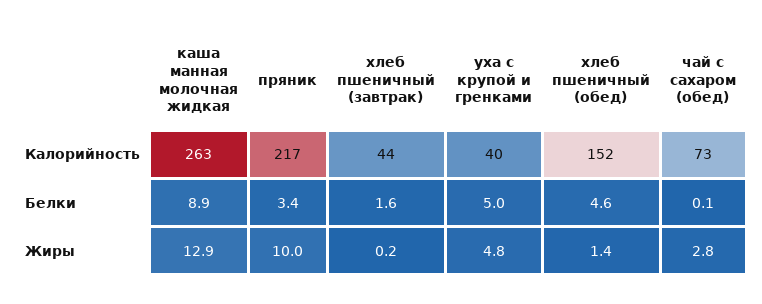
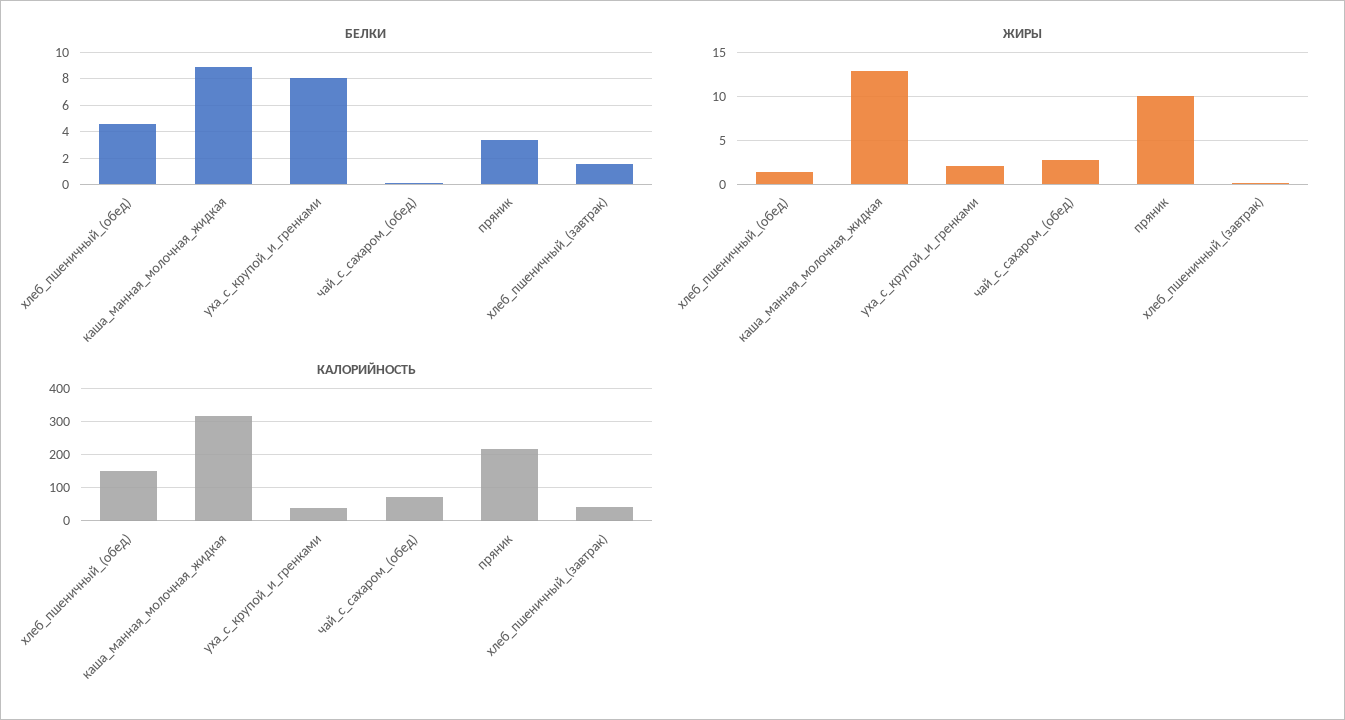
Калорийность, каша манная молочная жидкая: 263 -> 320
Белки, уха с крупой и гренками: 5 -> 8
Жиры, уха с крупой и гренками: 4.8 -> 2

